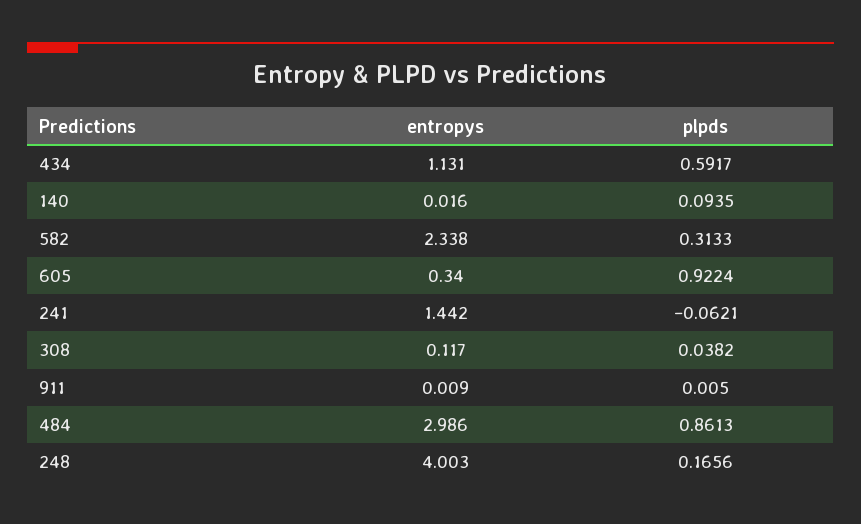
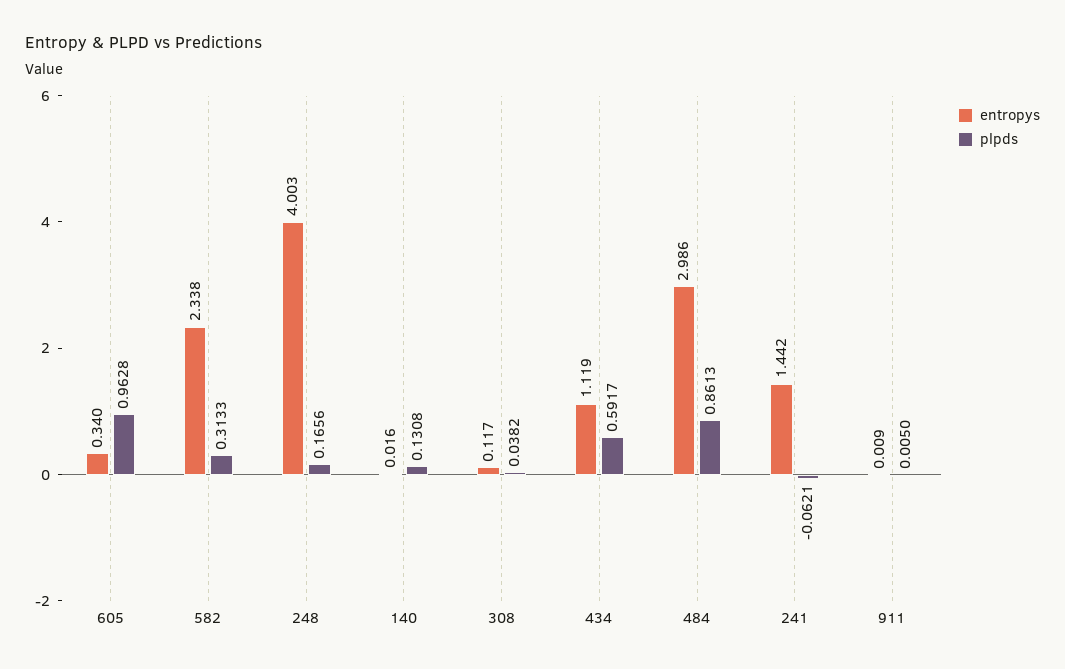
entropys, 434: 1.131 -> 1.119
plpds, 140: 0.0935 -> 0.1308
plpds, 605: 0.9224 -> 0.9628

